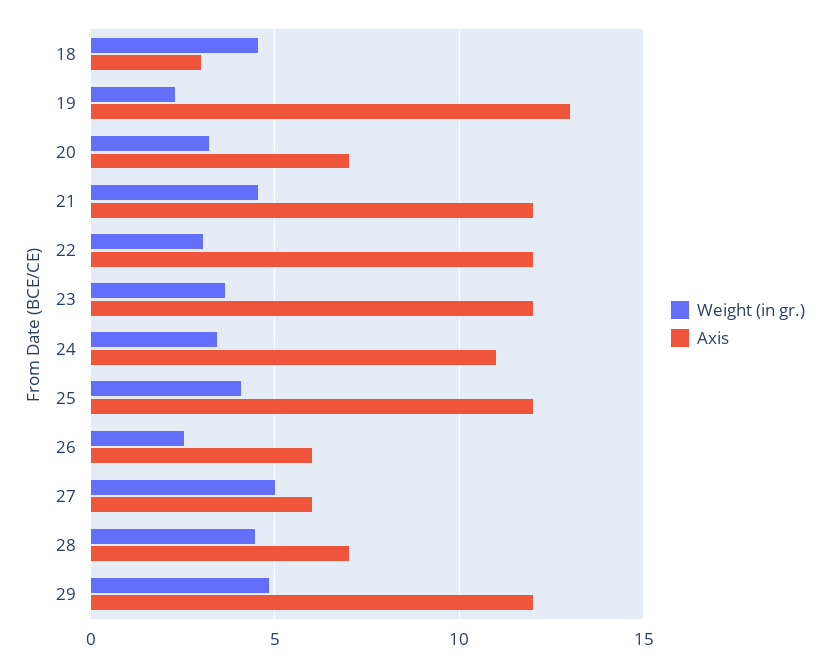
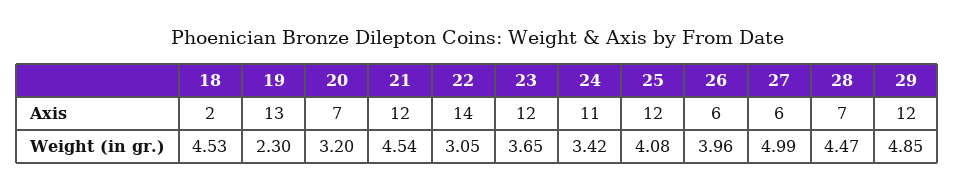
Axis, 18: 3 -> 2
Axis, 22: 12 -> 14
Weight (in gr.), 26: 2.5 -> 3.96

